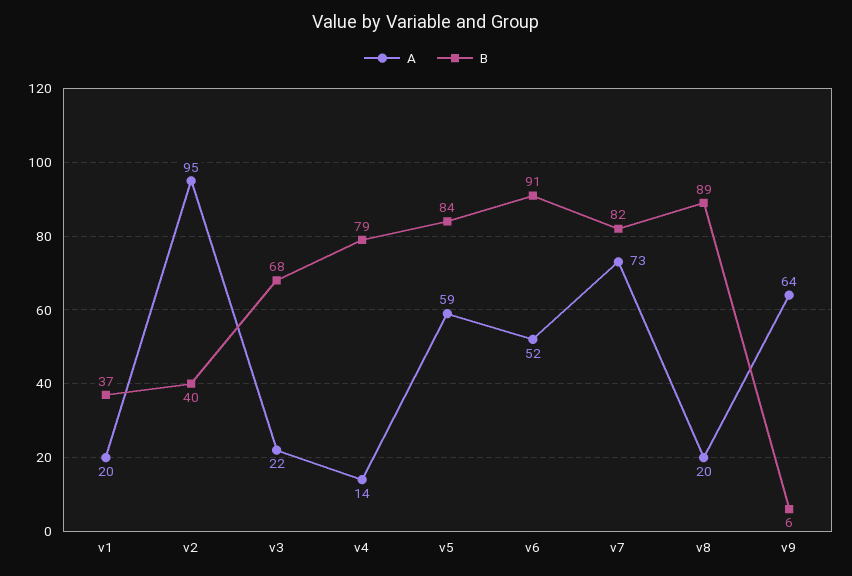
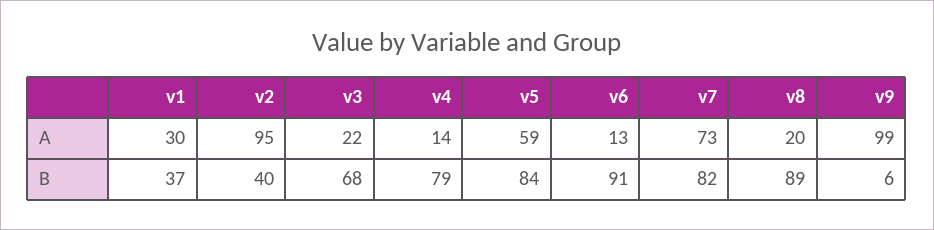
A, v1: 20 -> 30
A, v6: 52 -> 13
A, v9: 64 -> 99

